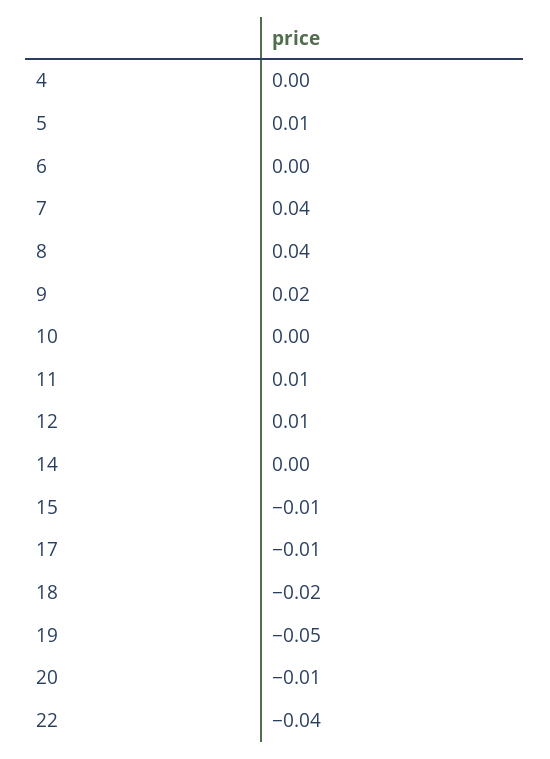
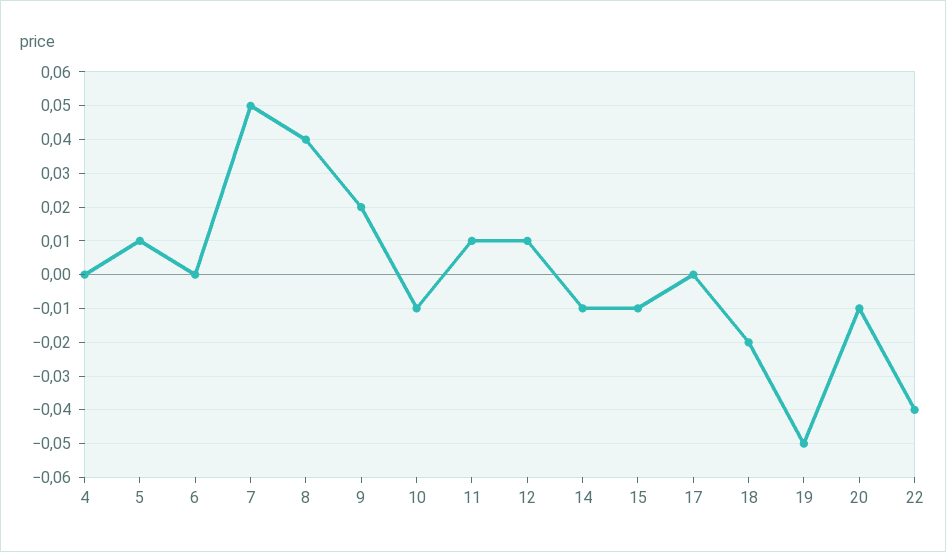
7: 0.04 -> 0.05
10: 0 -> -0.01
14: 0 -> -0.01
17: -0.01 -> 0

